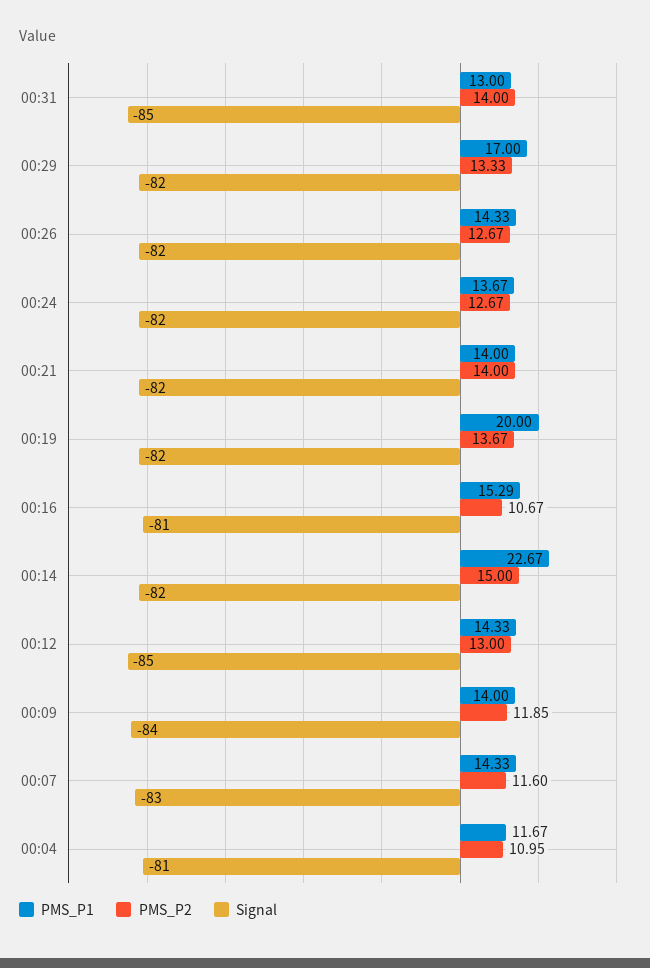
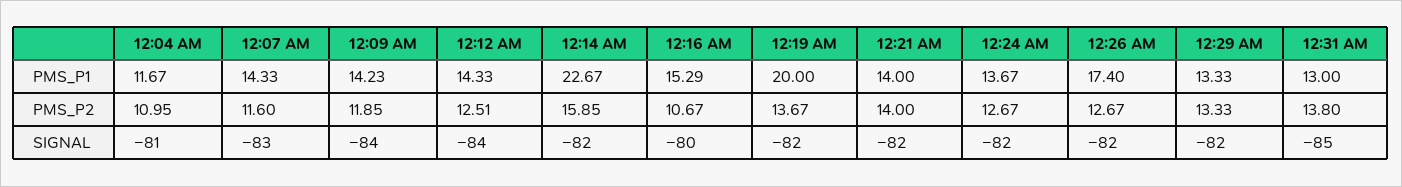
PMS_P2, 00:31: 14 -> 13.8
PMS_P1, 00:29: 17 -> 13.33
PMS_P1, 00:26: 14.33 -> 17.4
Signal, 00:16: -81 -> -80
PMS_P2, 00:14: 15 -> 15.85
PMS_P2, 00:12: 13 -> 12.51
Signal, 00:12: -85 -> -84
PMS_P1, 00:09: 14 -> 14.23

